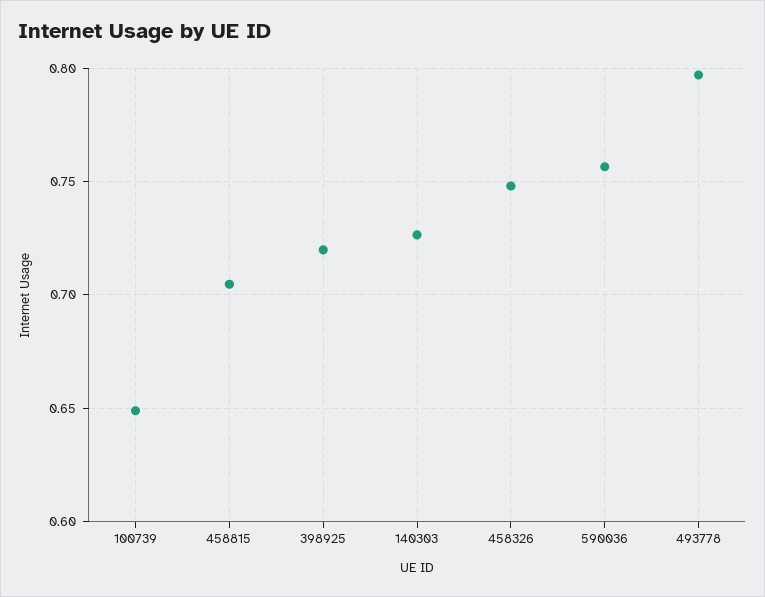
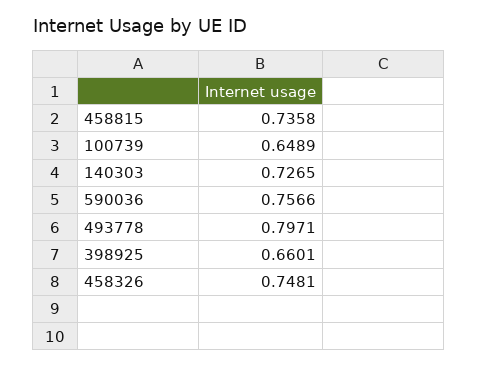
458815: 0.705 -> 0.7358
398925: 0.72 -> 0.6601

